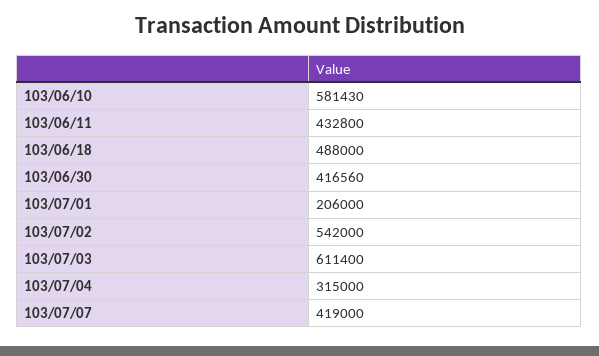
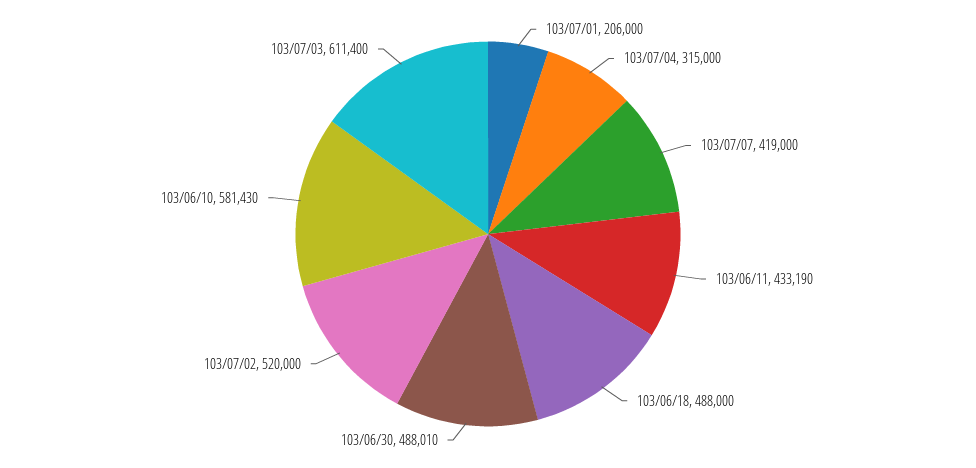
103/06/11: 432800 -> 433190
103/06/30: 416560 -> 488010
103/07/02: 542000 -> 520000

